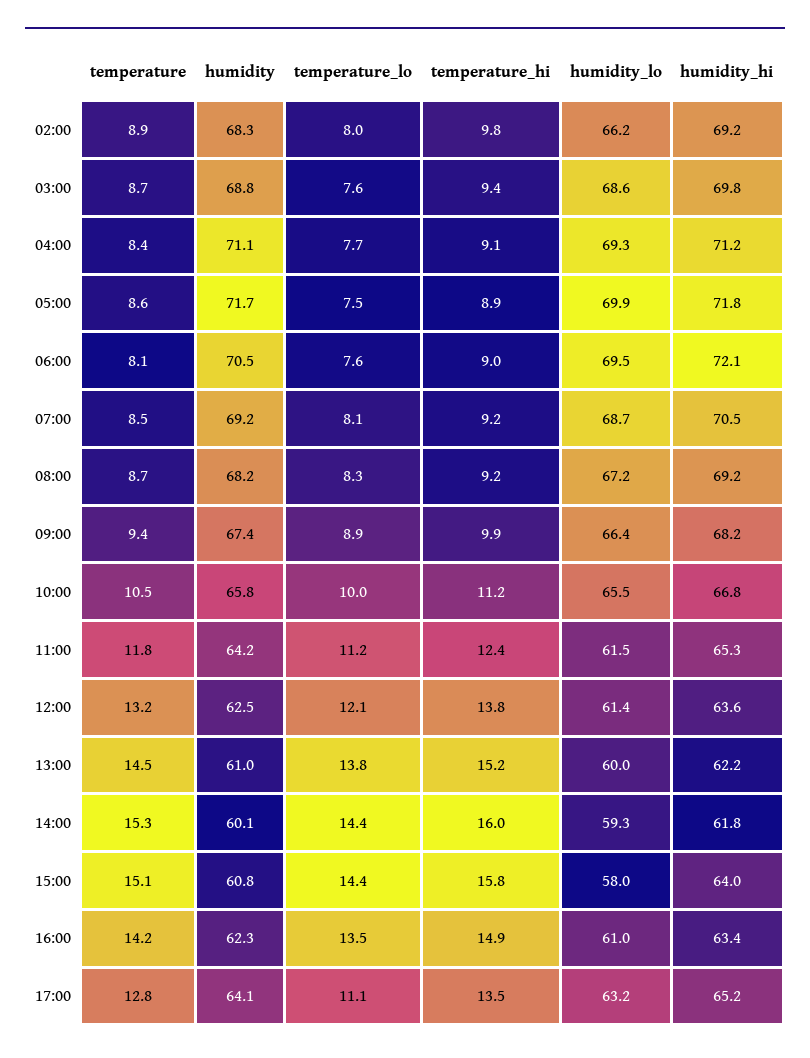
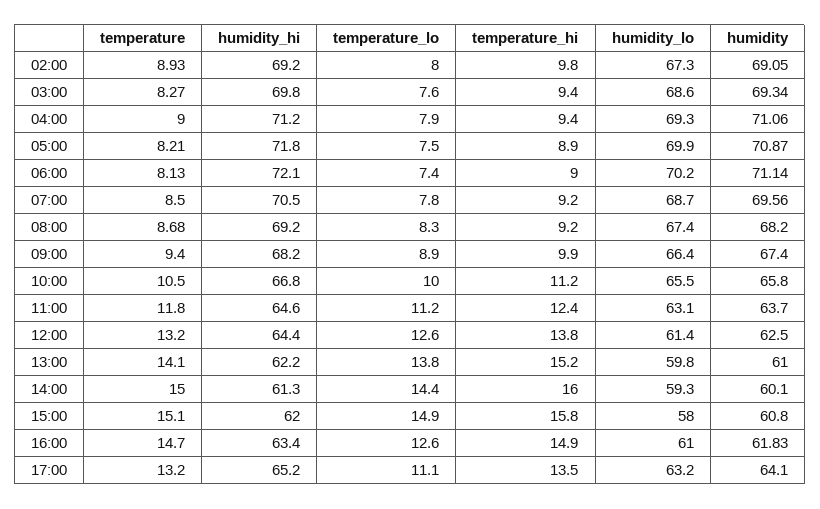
humidity, 02:00: 68.3 -> 69.05
humidity_lo, 02:00: 66.2 -> 67.3
temperature, 03:00: 8.7 -> 8.27
humidity, 03:00: 68.8 -> 69.34
temperature, 04:00: 8.4 -> 9
temperature_lo, 04:00: 7.7 -> 7.9
temperature_hi, 04:00: 9.1 -> 9.4
temperature, 05:00: 8.6 -> 8.21
humidity, 05:00: 71.7 -> 70.87
humidity, 06:00: 70.5 -> 71.14
temperature_lo, 06:00: 7.6 -> 7.4
humidity_lo, 06:00: 69.5 -> 70.2
humidity, 07:00: 69.2 -> 69.56
temperature_lo, 07:00: 8.1 -> 7.8
humidity_lo, 08:00: 67.2 -> 67.4
humidity, 11:00: 64.2 -> 63.7
humidity_lo, 11:00: 61.5 -> 63.1
humidity_hi, 11:00: 65.3 -> 64.6
temperature_lo, 12:00: 12.1 -> 12.6
humidity_hi, 12:00: 63.6 -> 64.4
temperature, 13:00: 14.5 -> 14.1
humidity_lo, 13:00: 60 -> 59.8
temperature, 14:00: 15.3 -> 15
humidity_hi, 14:00: 61.8 -> 61.3
temperature_lo, 15:00: 14.4 -> 14.9
humidity_hi, 15:00: 64 -> 62
temperature, 16:00: 14.2 -> 14.7
humidity, 16:00: 62.3 -> 61.83
temperature_lo, 16:00: 13.5 -> 12.6
temperature, 17:00: 12.8 -> 13.2

